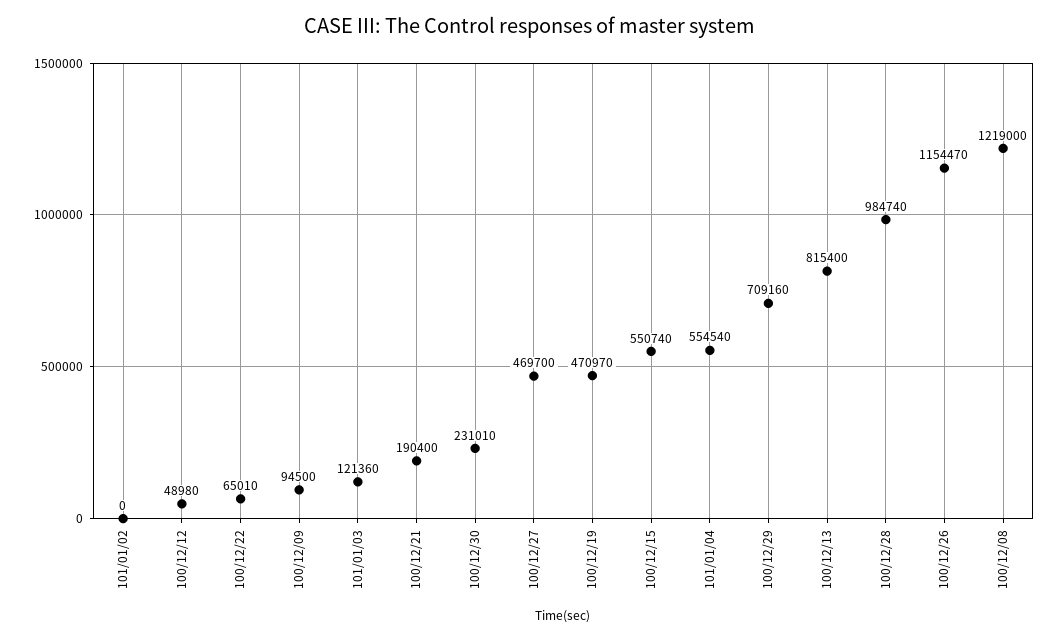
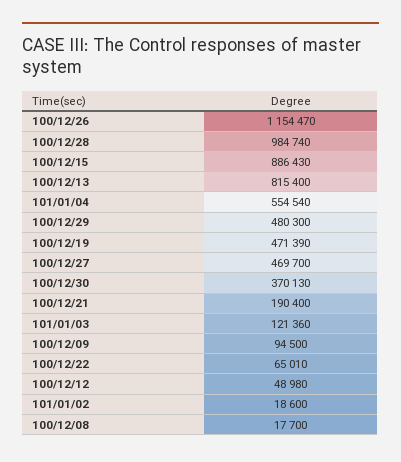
101/01/02: 0 -> 18600
100/12/30: 231010 -> 370130
100/12/19: 470970 -> 471390
100/12/15: 550740 -> 886430
100/12/29: 709160 -> 480300
100/12/08: 1219000 -> 17700

